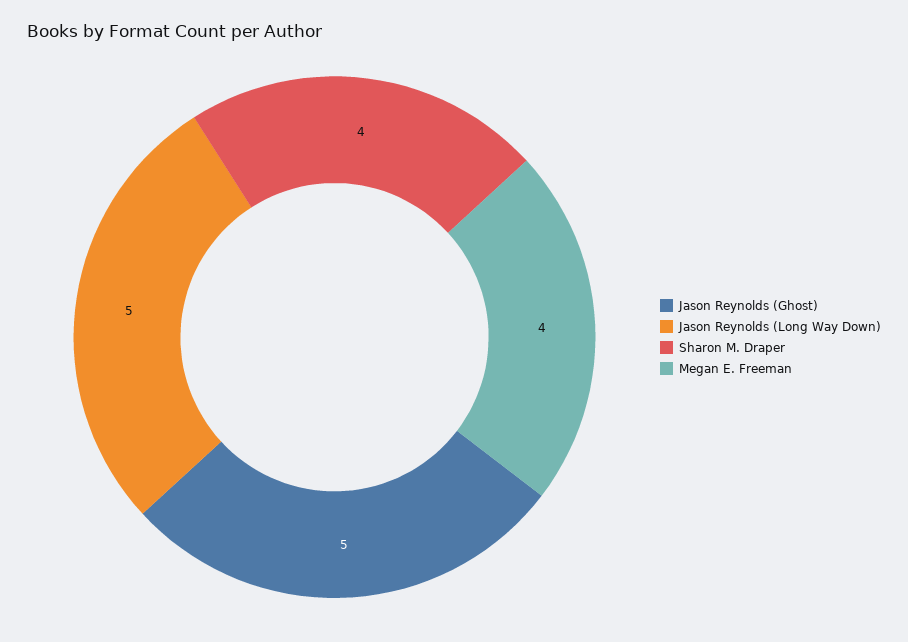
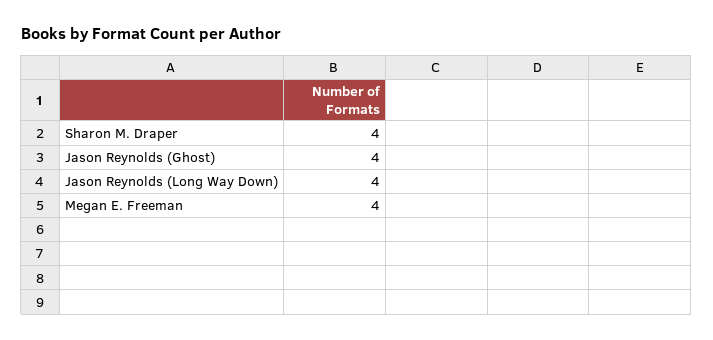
Jason Reynolds (Ghost): 5 -> 4
Jason Reynolds (Long Way Down): 5 -> 4

